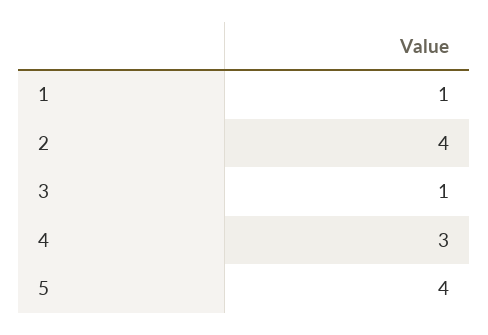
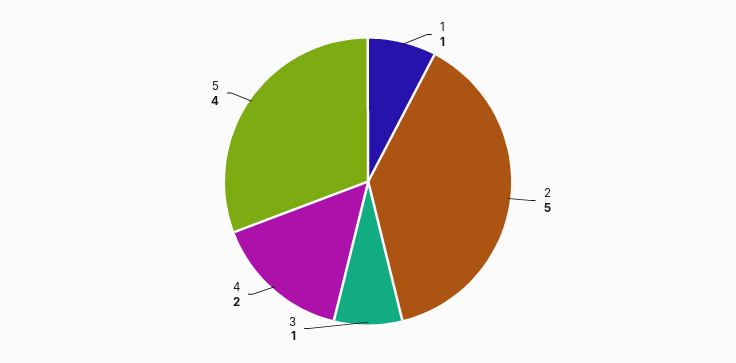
2: 4 -> 5
4: 3 -> 2

